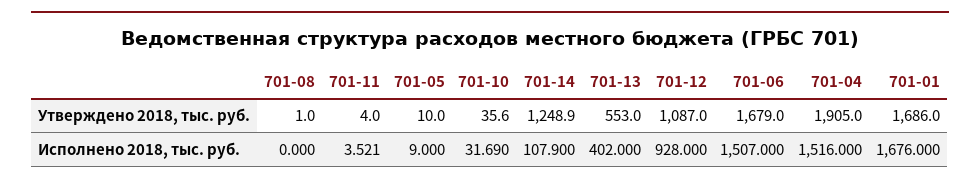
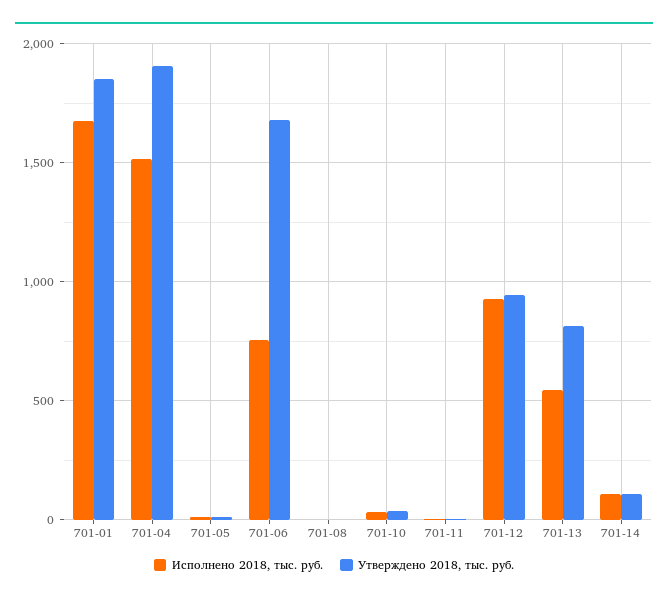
Утверждено 2018, тыс. руб., 701-14: 1248.9 -> 100
Утверждено 2018, тыс. руб., 701-13: 553 -> 800
Утверждено 2018, тыс. руб., 701-12: 1087 -> 950
Утверждено 2018, тыс. руб., 701-01: 1686 -> 1850
Исполнено 2018, тыс. руб., 701-13: 402 -> 550
Исполнено 2018, тыс. руб., 701-06: 1507 -> 750

